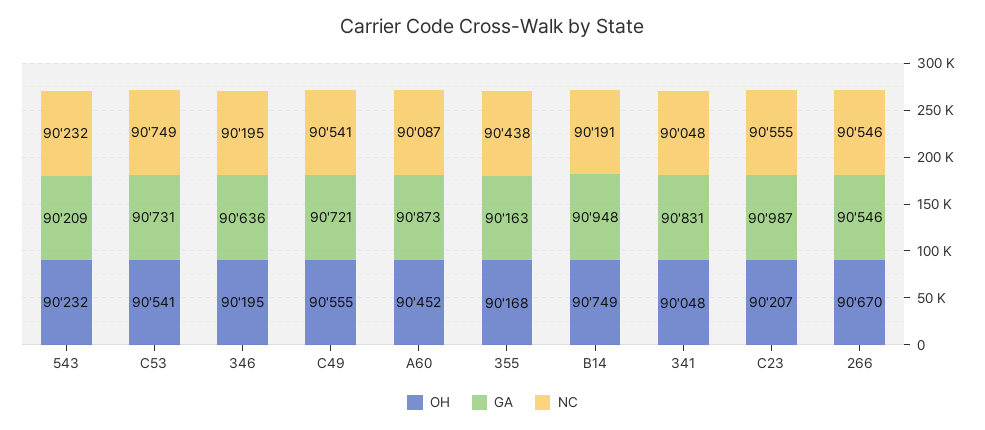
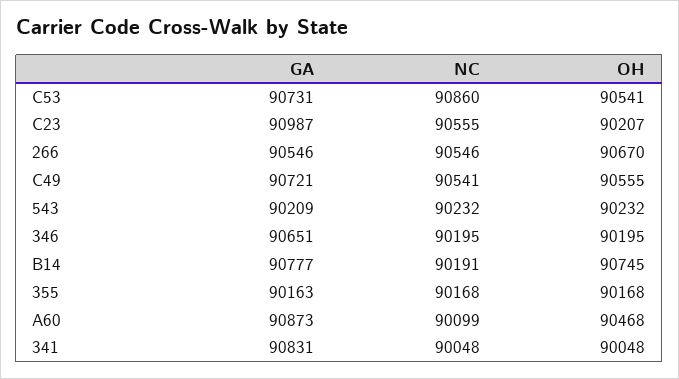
NC, C53: 90749 -> 90860
GA, 346: 90636 -> 90651
OH, A60: 90452 -> 90468
NC, A60: 90087 -> 90099
NC, 355: 90438 -> 90168
OH, B14: 90749 -> 90745
GA, B14: 90948 -> 90777

